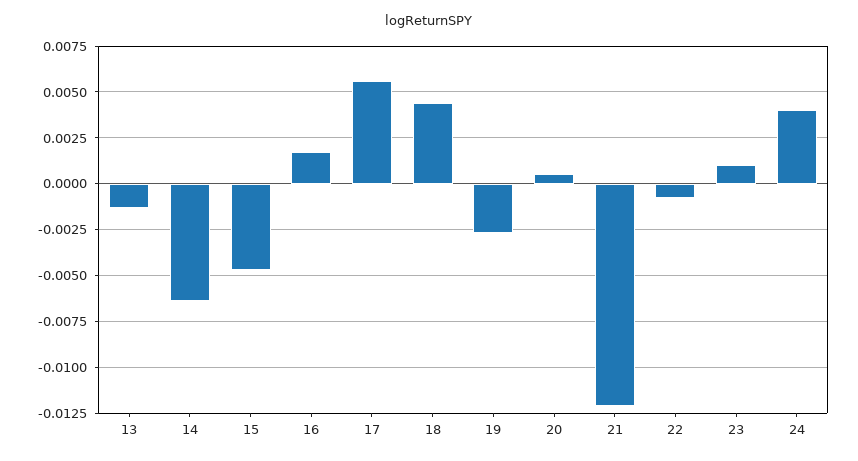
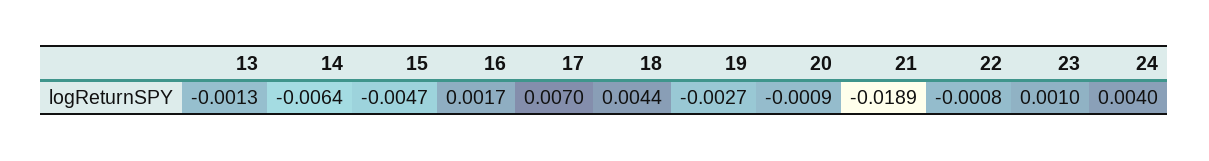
17: 0.0055 -> 0.007
20: 0.0005 -> -0.0009
21: -0.012 -> -0.0189

